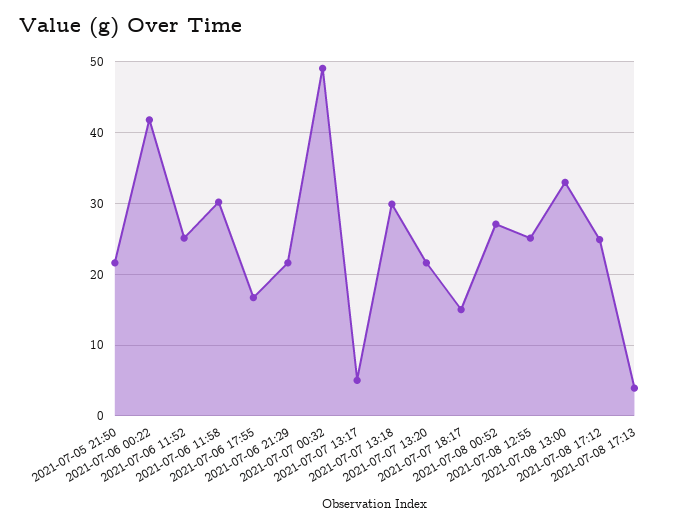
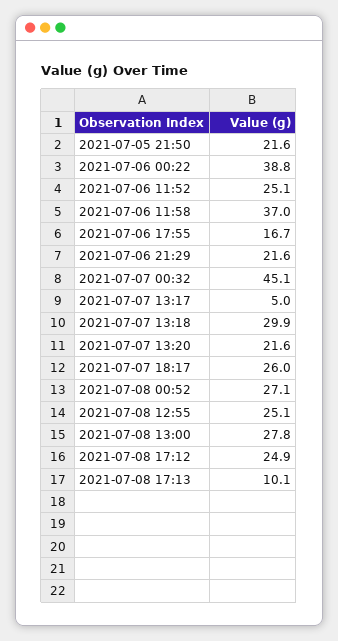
2021-07-06 00:22: 42 -> 38.8
2021-07-06 11:58: 30 -> 37
2021-07-07 00:32: 49 -> 45.1
2021-07-07 18:17: 15 -> 26
2021-07-08 13:00: 33 -> 27.8
2021-07-08 17:13: 4 -> 10.1

